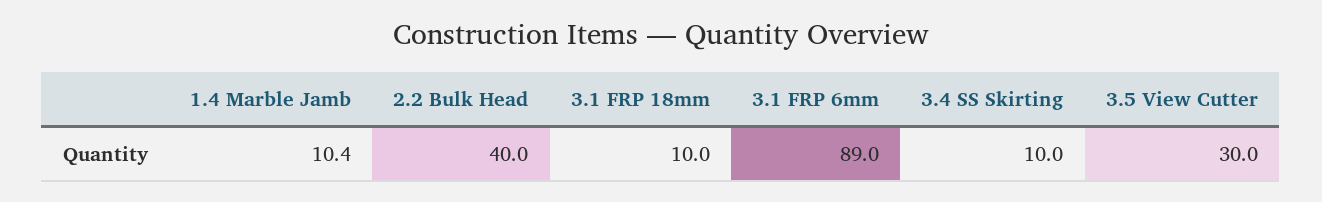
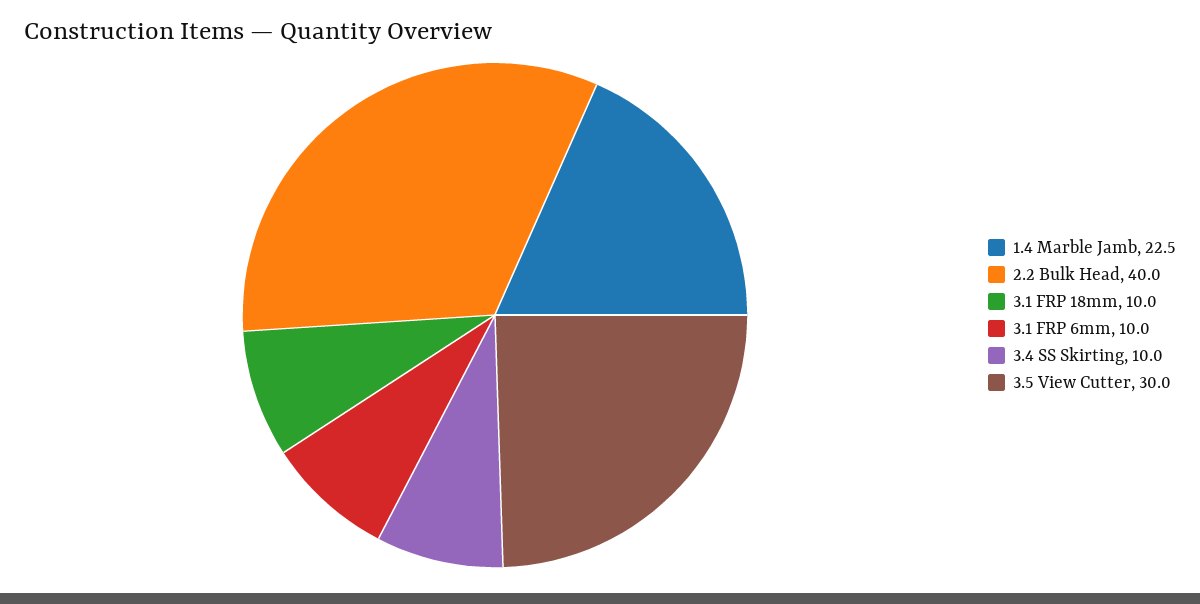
1.4 Marble Jamb: 10.4 -> 22.5
3.1 FRP 6mm: 89 -> 10

